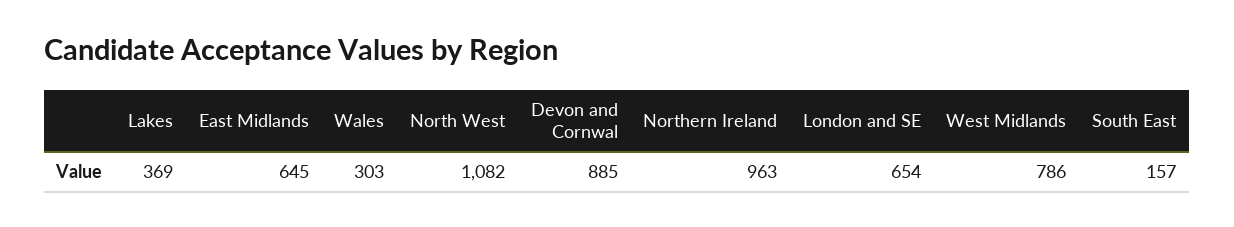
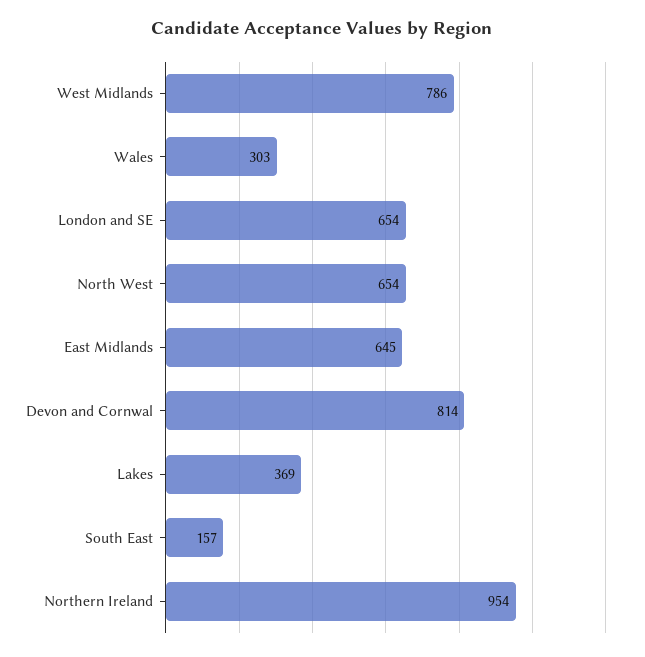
North West: 1082 -> 654
Devon and Cornwal: 885 -> 814
Northern Ireland: 963 -> 954

